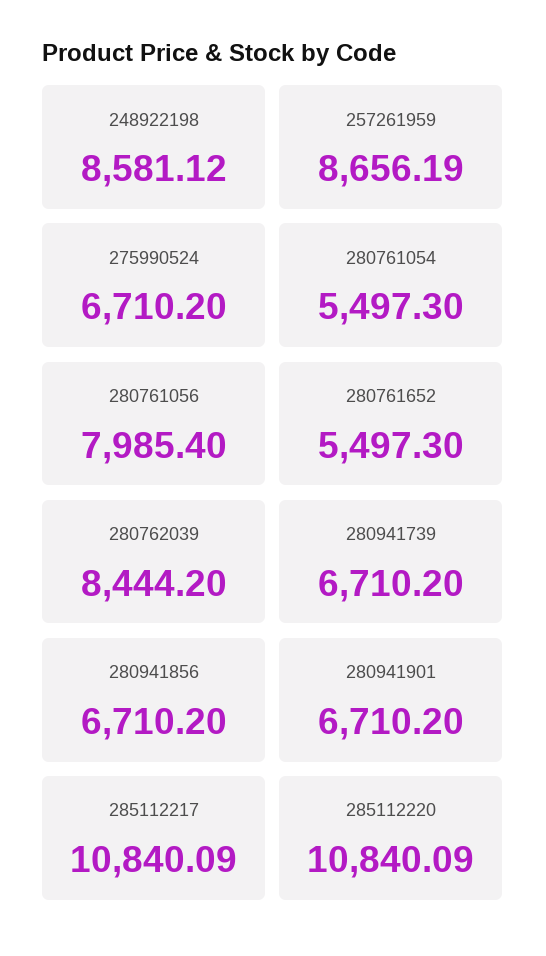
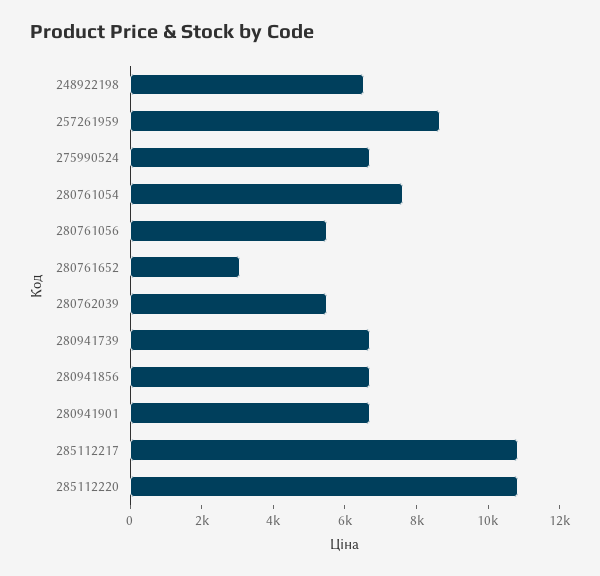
248922198: 8581.12 -> 6500
280761054: 5497.3 -> 7500
280761056: 7985.4 -> 5500
280761652: 5497.3 -> 3000
280762039: 8444.2 -> 5500

